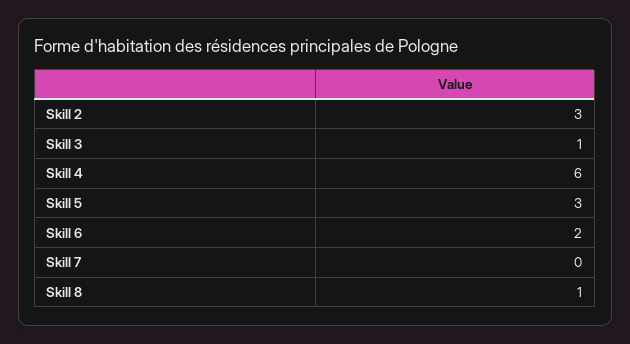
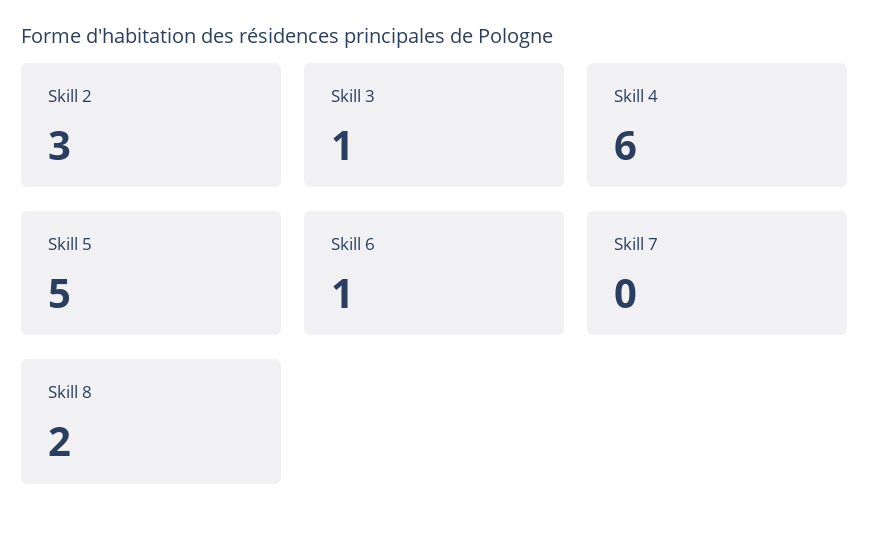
Skill 5: 3 -> 5
Skill 6: 2 -> 1
Skill 8: 1 -> 2

